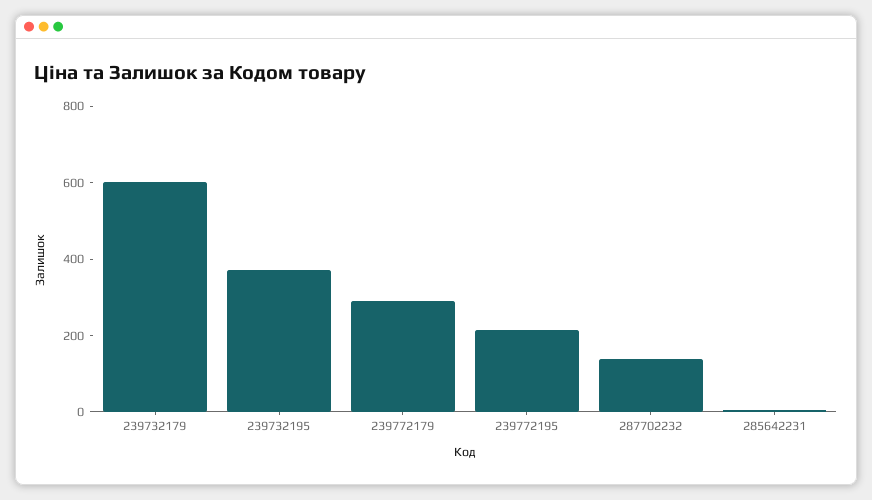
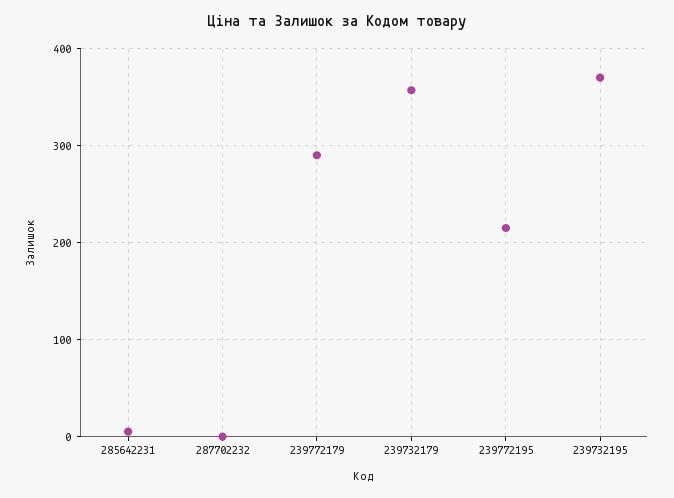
239732179: 600 -> 360
287702232: 150 -> 0

